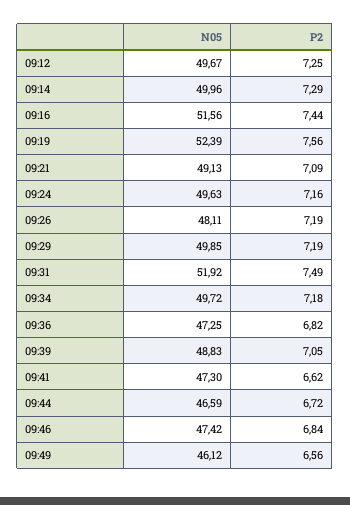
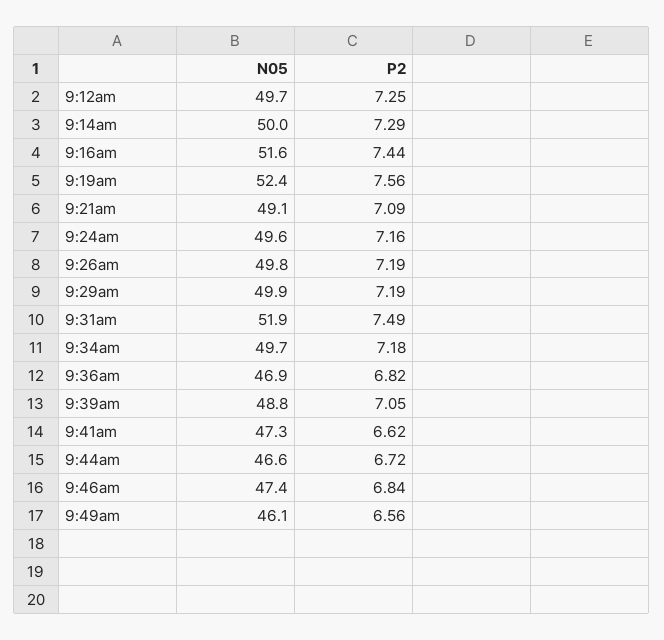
N05, 09:26: 48.11 -> 49.8
N05, 09:36: 47.25 -> 46.9

